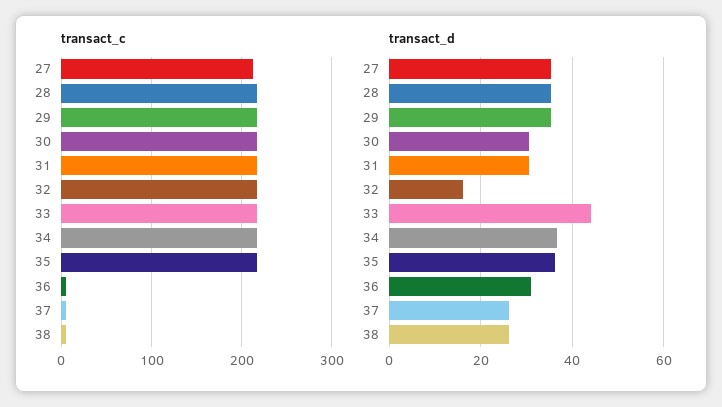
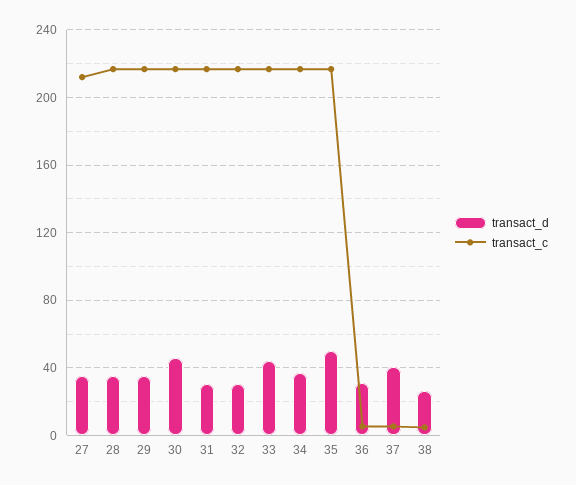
transact_d, 30: 30 -> 45
transact_d, 32: 16 -> 30
transact_d, 35: 36 -> 50
transact_d, 37: 26 -> 40

